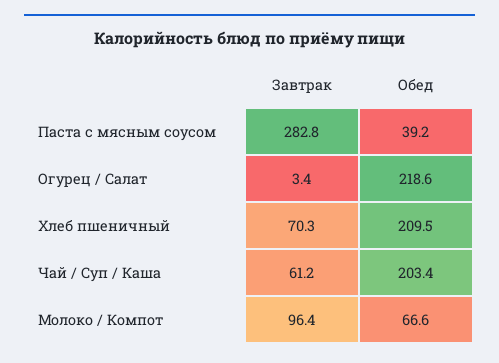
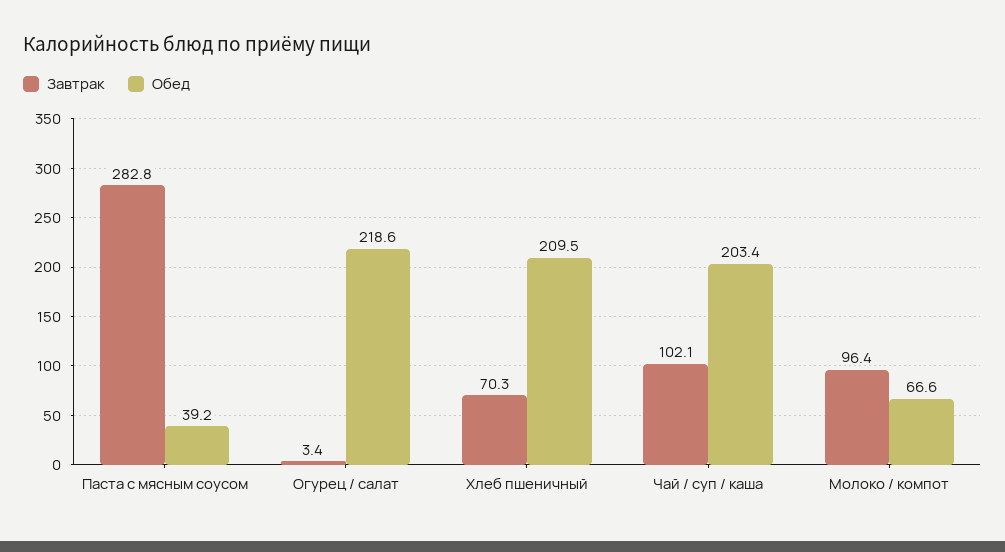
Завтрак, Чай / Суп / Каша: 61.2 -> 102.1

